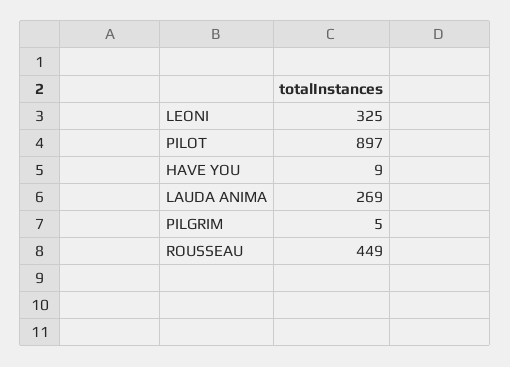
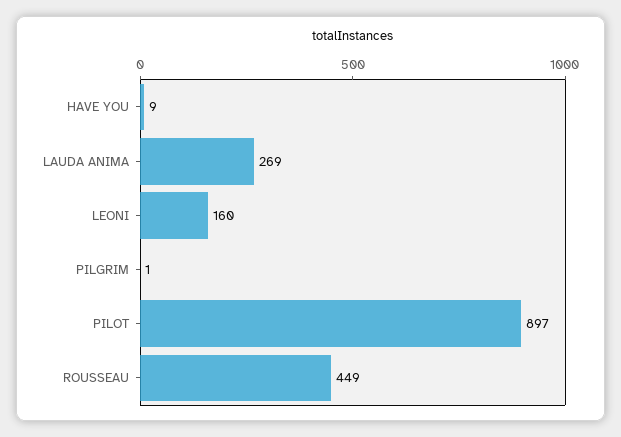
LEONI: 325 -> 160
PILGRIM: 5 -> 1

